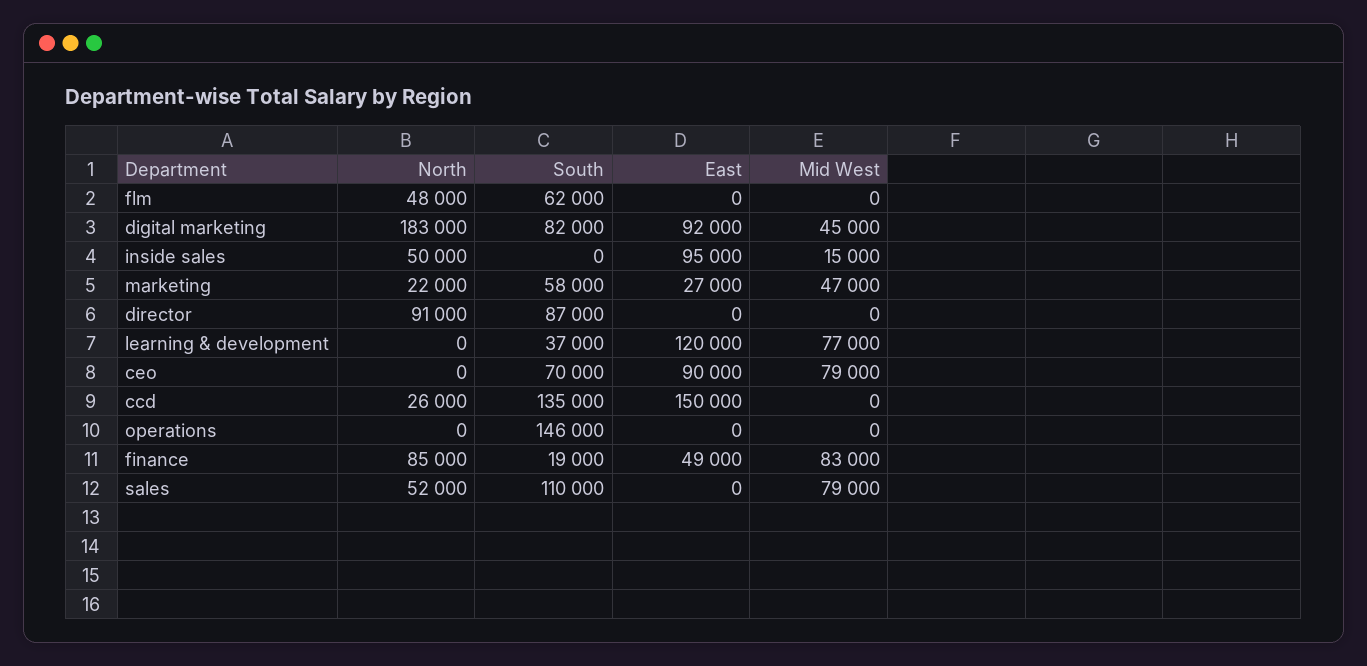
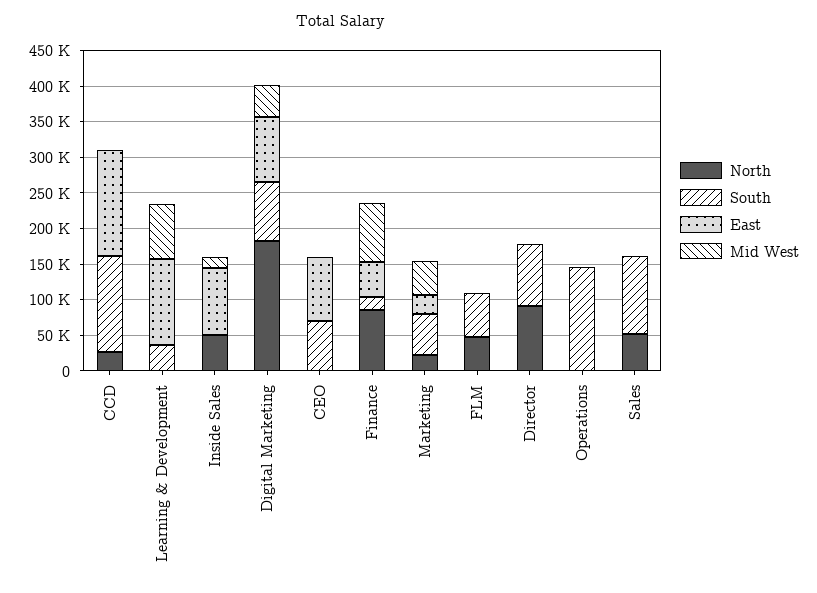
Mid West, ceo: 79000 -> 0
Mid West, sales: 79000 -> 0

